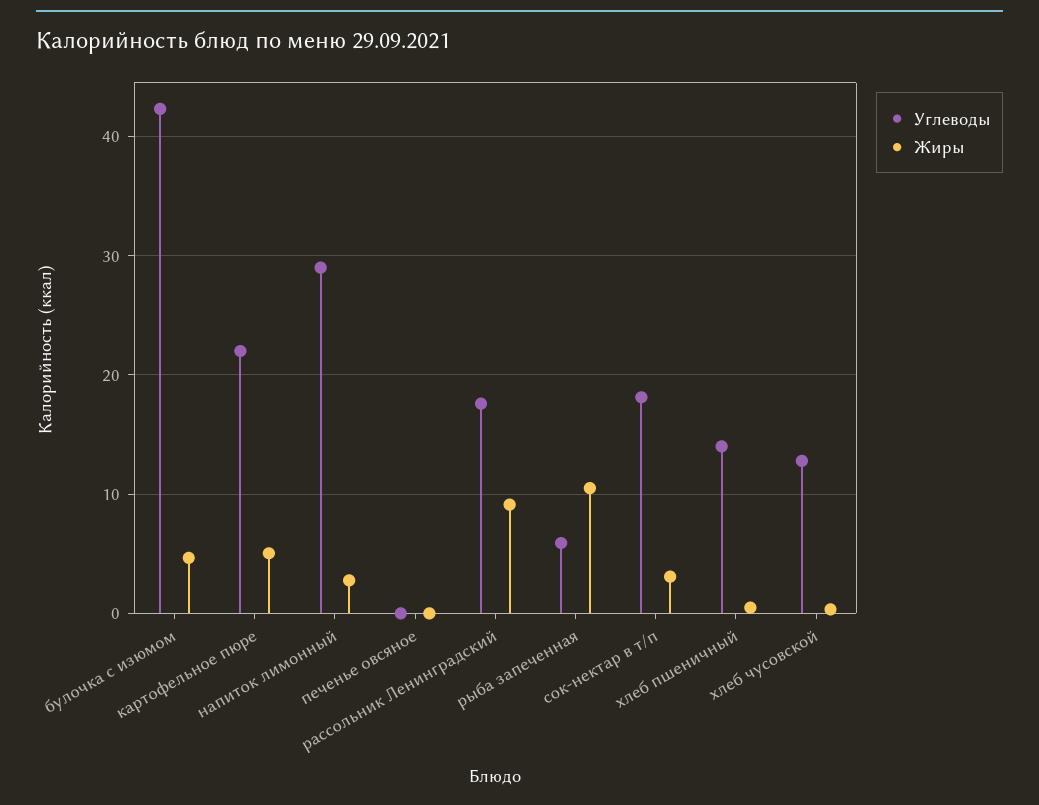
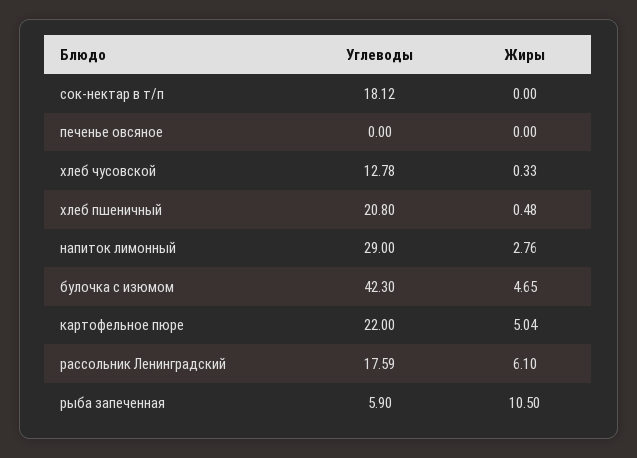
Жиры, рассольник Ленинградский: 9 -> 6.1
Жиры, сок-нектар в т/п: 3 -> 0
Углеводы, хлеб пшеничный: 14 -> 20.8

